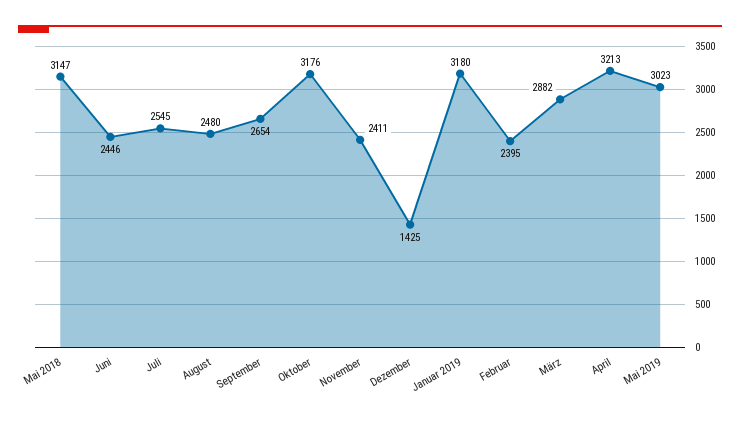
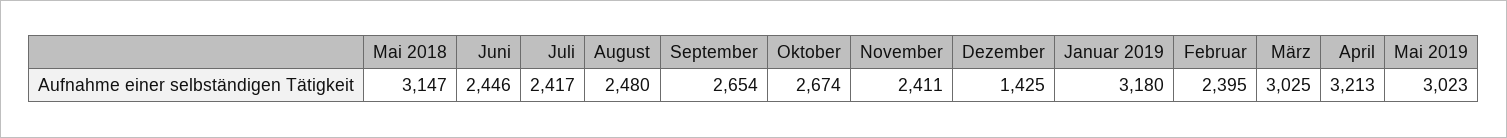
Juli: 2545 -> 2417
Oktober: 3176 -> 2674
März: 2882 -> 3025

